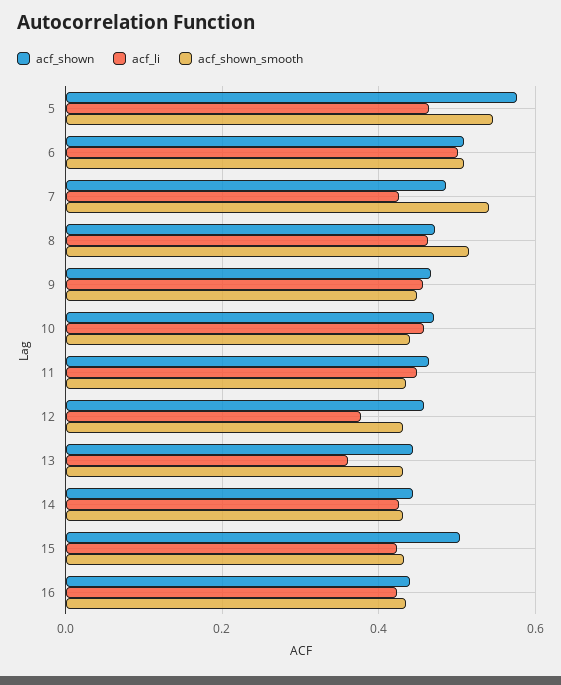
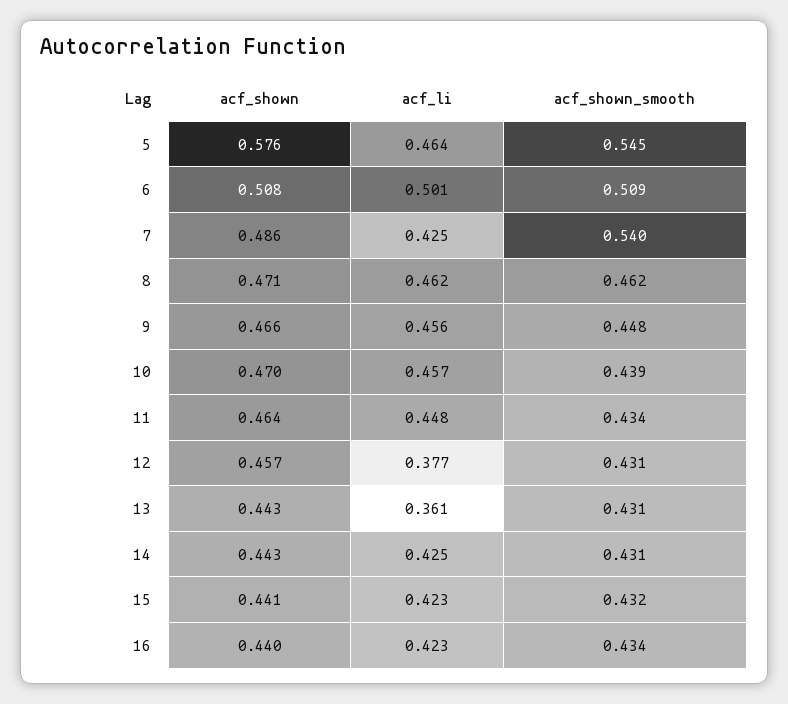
acf_shown_smooth, 8: 0.52 -> 0.462
acf_shown, 15: 0.5 -> 0.441

